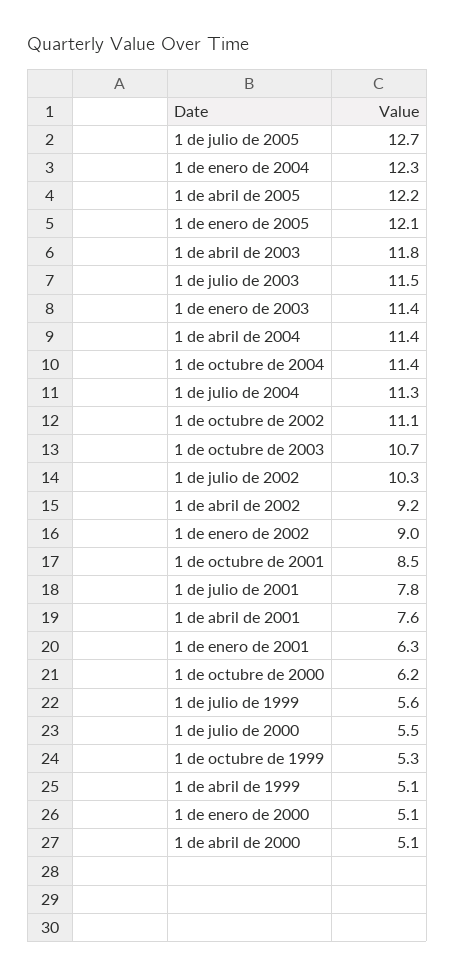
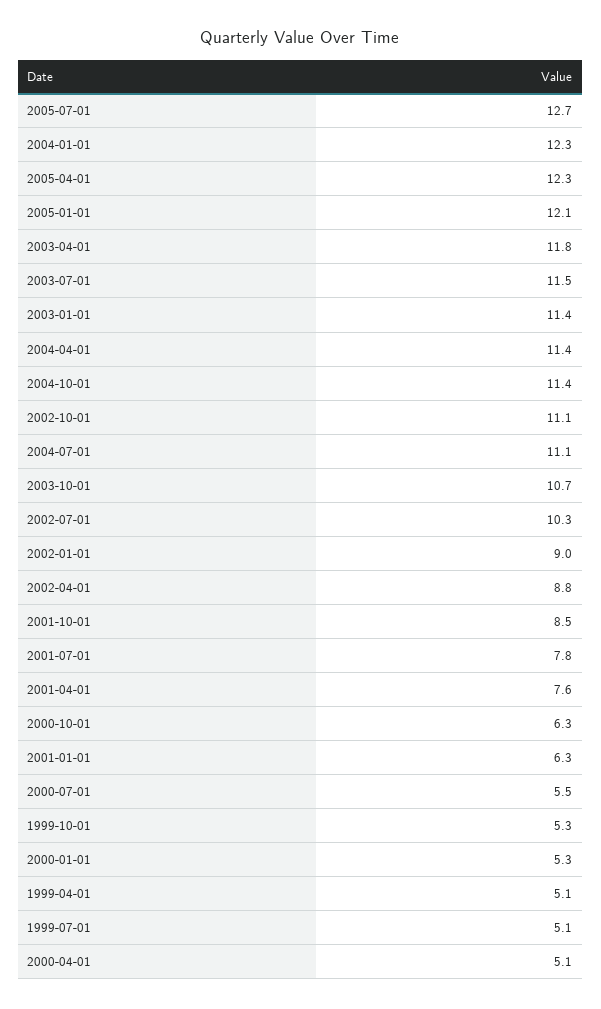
1 de abril de 2005: 12.2 -> 12.3
1 de julio de 2004: 11.3 -> 11.1
1 de abril de 2002: 9.2 -> 8.8
1 de octubre de 2000: 6.2 -> 6.3
1 de julio de 1999: 5.6 -> 5.1
1 de enero de 2000: 5.1 -> 5.3

